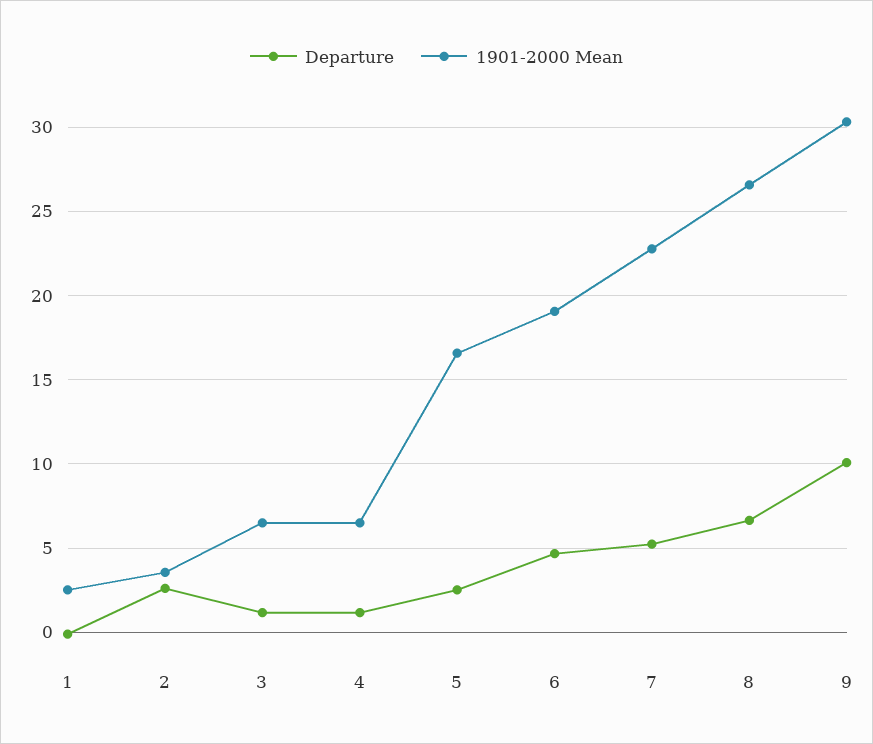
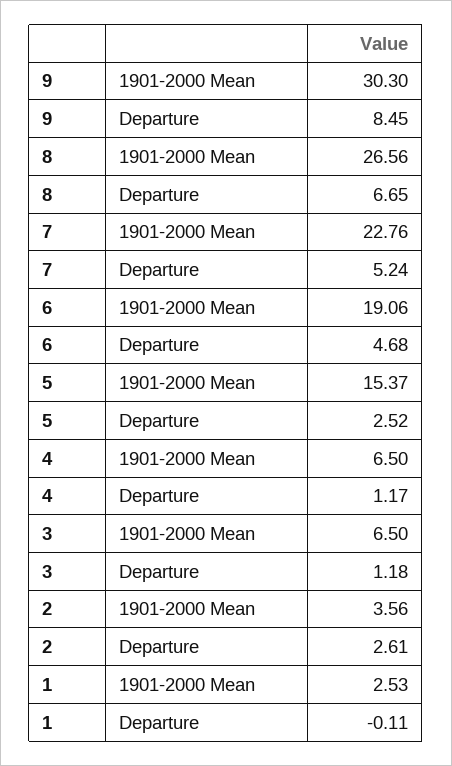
1901-2000 Mean, 5: 16.5 -> 15.37
Departure, 9: 10 -> 8.45

